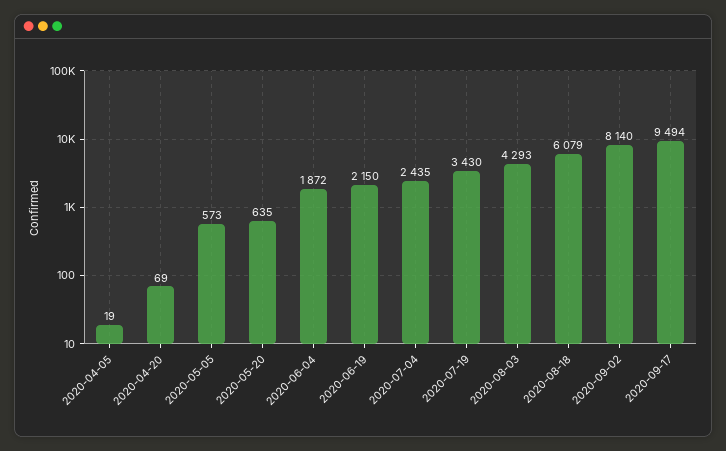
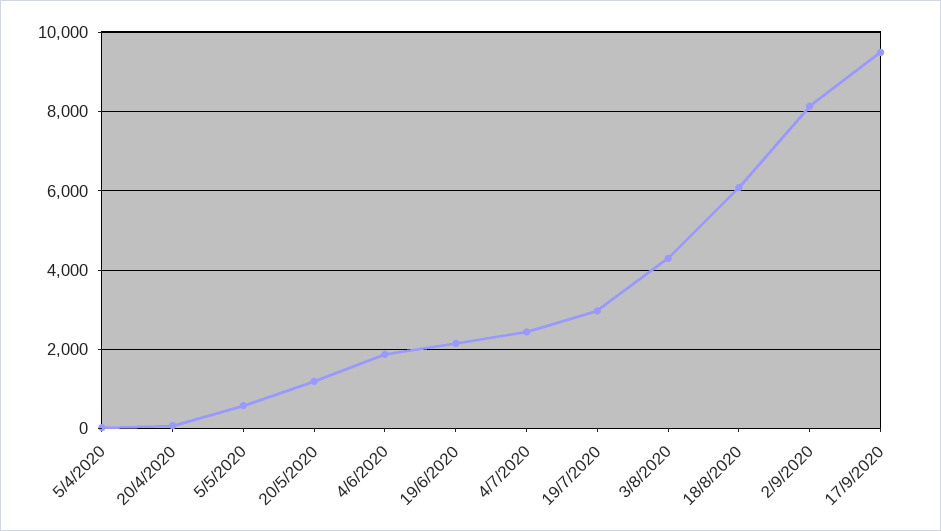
2020-05-20: 635 -> 1200
2020-07-19: 3430 -> 3000

